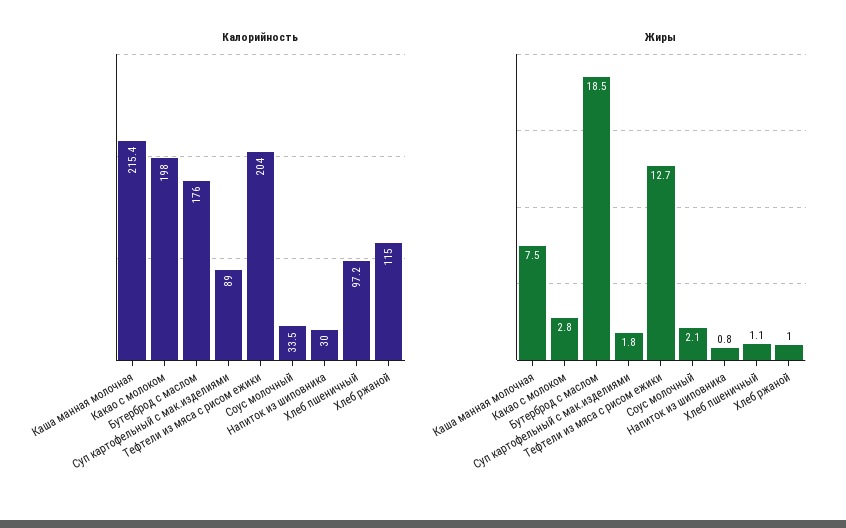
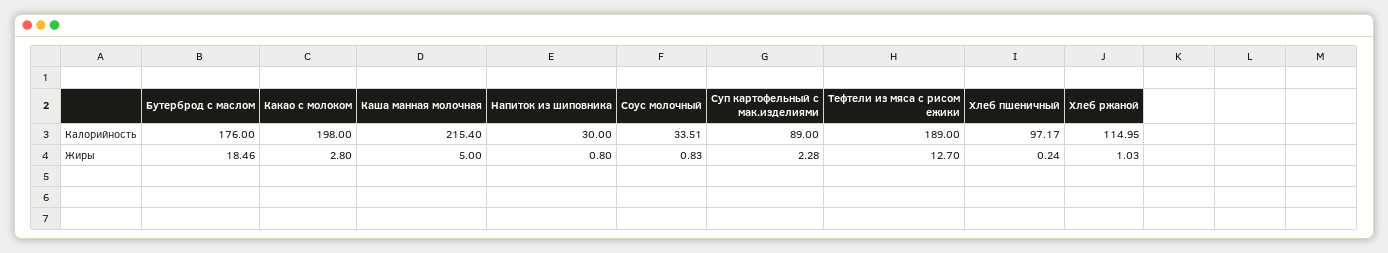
Калорийность, Тефтели из мяса с рисом ежики: 204 -> 189
Жиры, Каша манная молочная: 7.5 -> 5
Жиры, Суп картофельный с мак.изделиями: 1.8 -> 2.28
Жиры, Соус молочный: 2.1 -> 0.83
Жиры, Хлеб пшеничный: 1.1 -> 0.24

